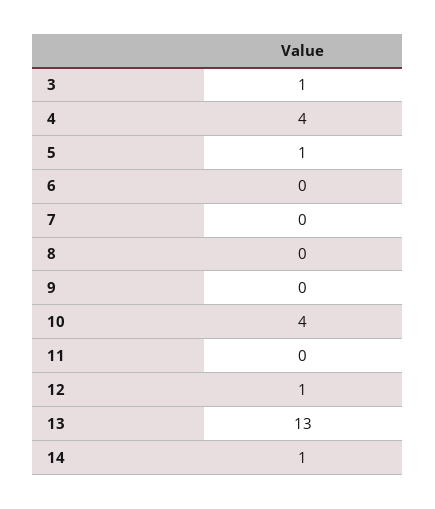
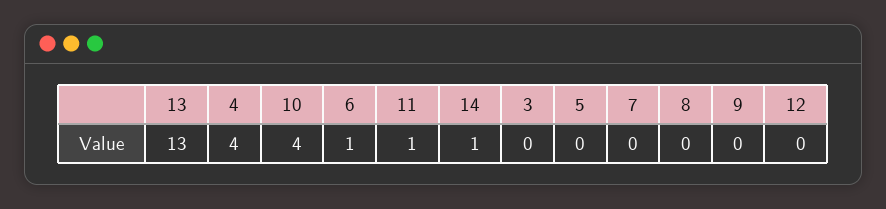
3: 1 -> 0
5: 1 -> 0
6: 0 -> 1
11: 0 -> 1
12: 1 -> 0

